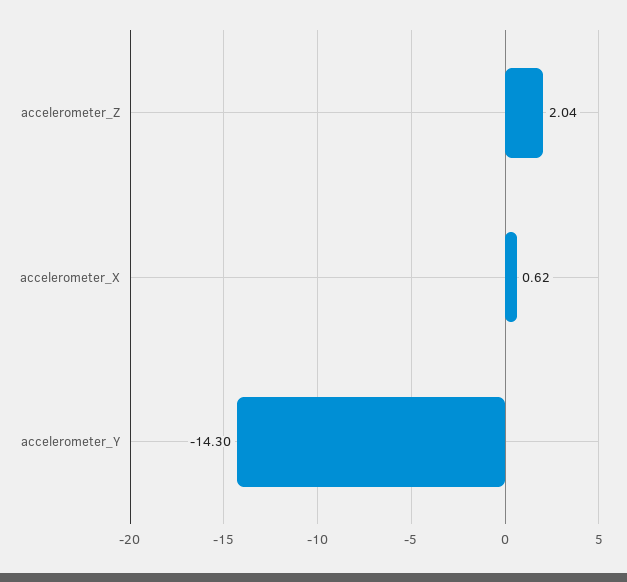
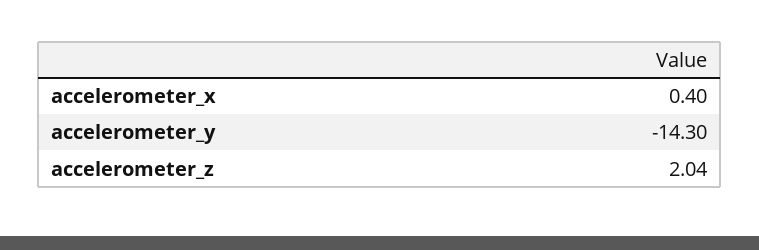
accelerometer_X: 0.62 -> 0.4

